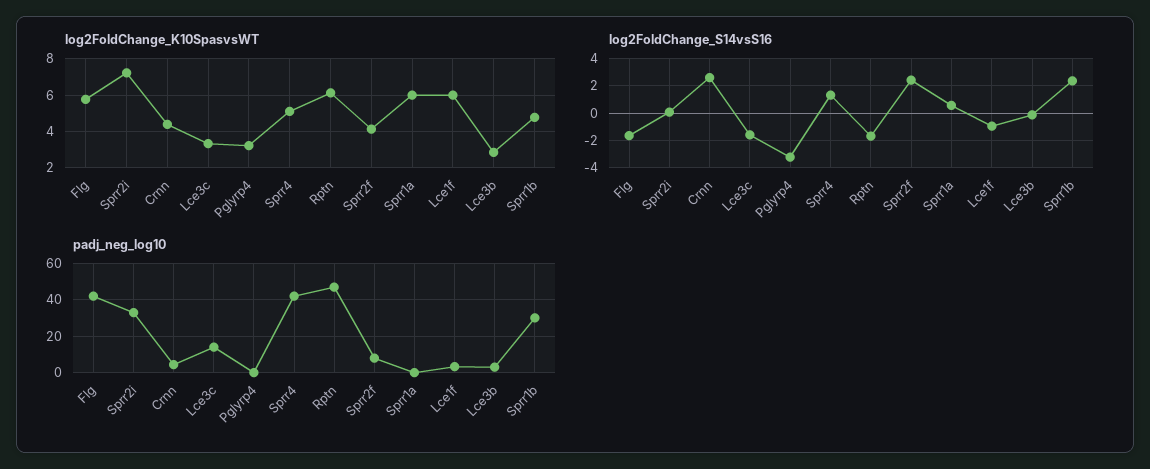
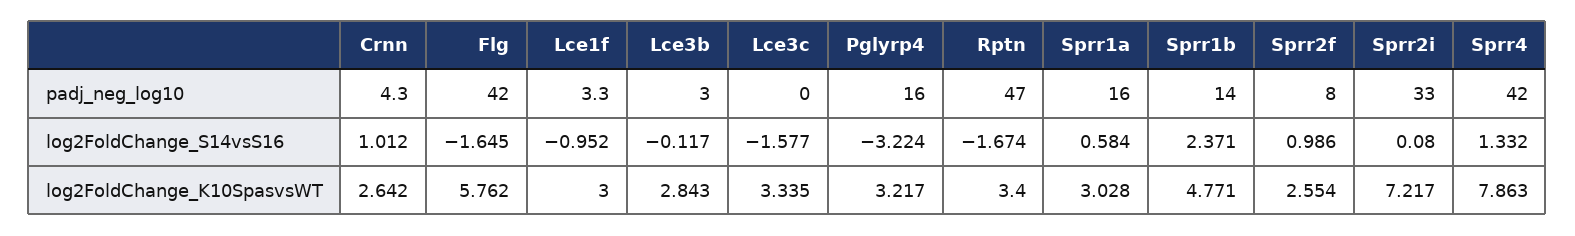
log2FoldChange_K10SpasvsWT, Crnn: 4.5 -> 2.642
log2FoldChange_K10SpasvsWT, Sprr4: 5 -> 7.863
log2FoldChange_K10SpasvsWT, Rptn: 6 -> 3.4
log2FoldChange_K10SpasvsWT, Sprr2f: 4 -> 2.554
log2FoldChange_K10SpasvsWT, Sprr1a: 6 -> 3.028
log2FoldChange_K10SpasvsWT, Lce1f: 6 -> 3
log2FoldChange_S14vsS16, Crnn: 2.5 -> 1.012
log2FoldChange_S14vsS16, Sprr2f: 2.5 -> 0.986
padj_neg_log10, Lce3c: 15 -> 0
padj_neg_log10, Pglyrp4: 0 -> 16
padj_neg_log10, Sprr1a: 0 -> 16
padj_neg_log10, Sprr1b: 30 -> 14

